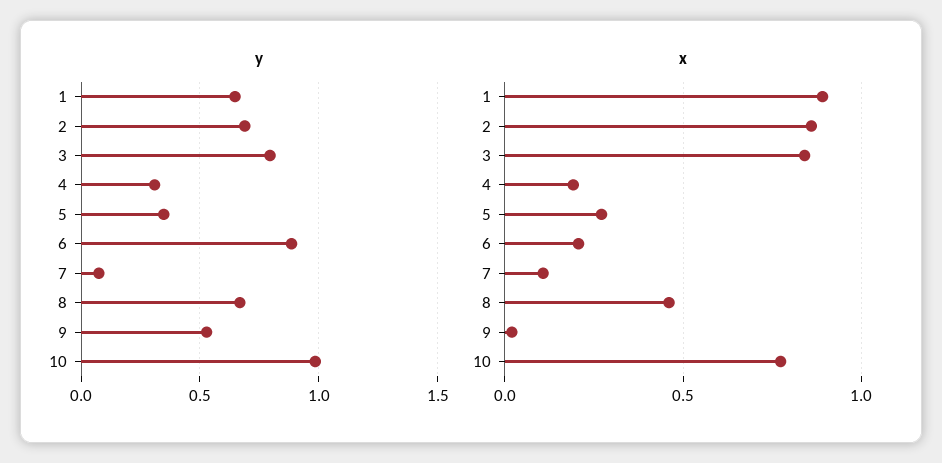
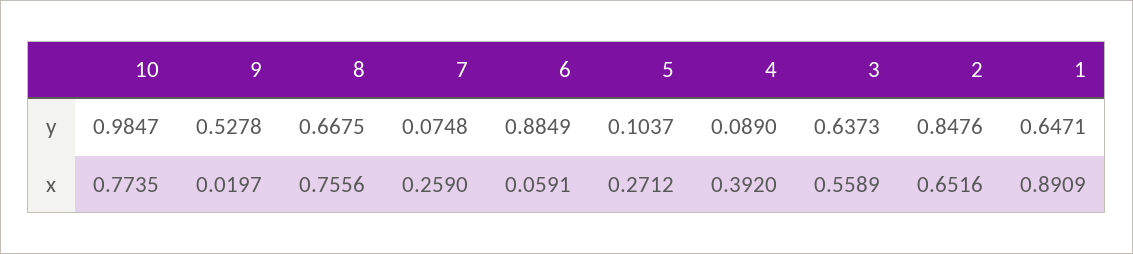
y, 2: 0.7 -> 0.8476
y, 3: 0.8 -> 0.6373
y, 4: 0.3 -> 0.089
y, 5: 0.35 -> 0.1037
x, 2: 0.85 -> 0.6516
x, 3: 0.85 -> 0.5589
x, 4: 0.2 -> 0.392
x, 6: 0.2 -> 0.0591
x, 7: 0.1 -> 0.259
x, 8: 0.45 -> 0.7556

